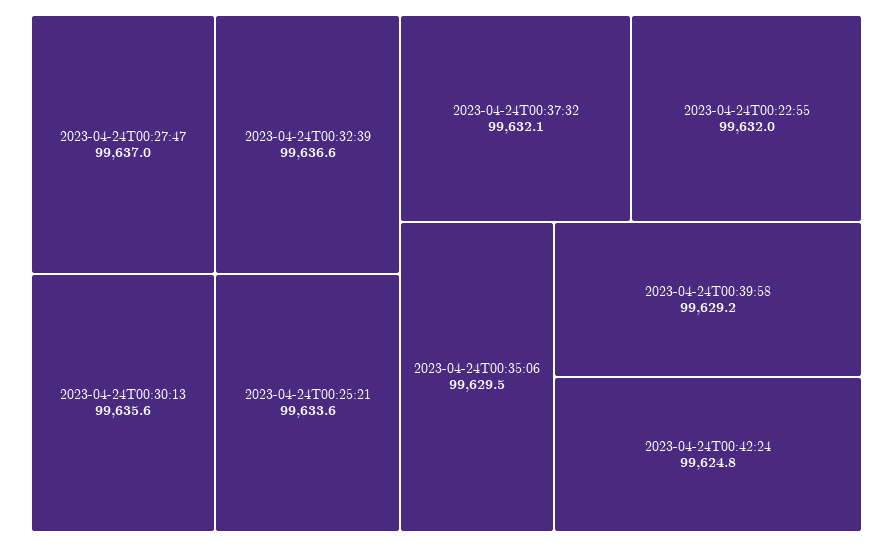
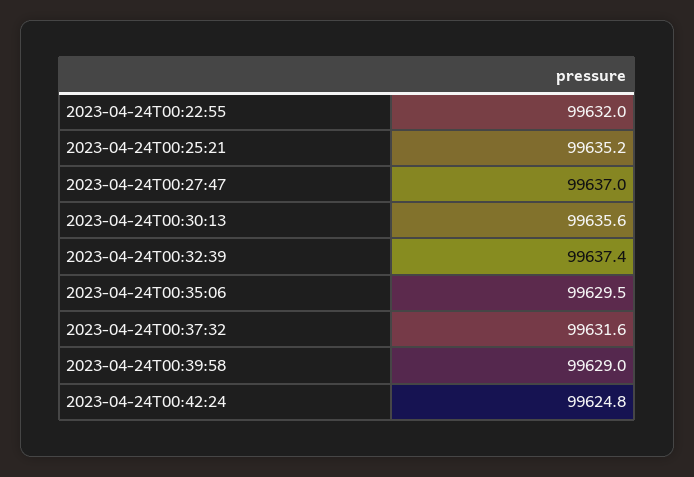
2023-04-24T00:32:39: 99636.6 -> 99637.4
2023-04-24T00:25:21: 99633.6 -> 99635.2
2023-04-24T00:37:32: 99632.1 -> 99631.6
2023-04-24T00:39:58: 99629.2 -> 99629

